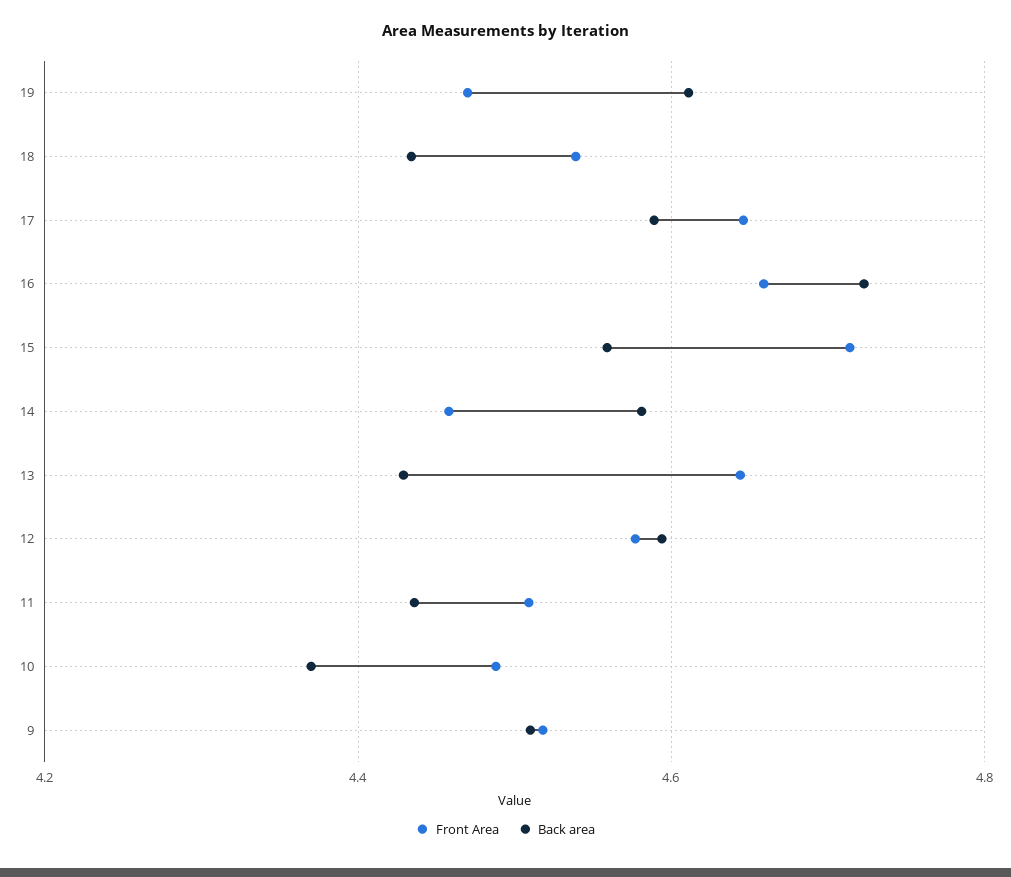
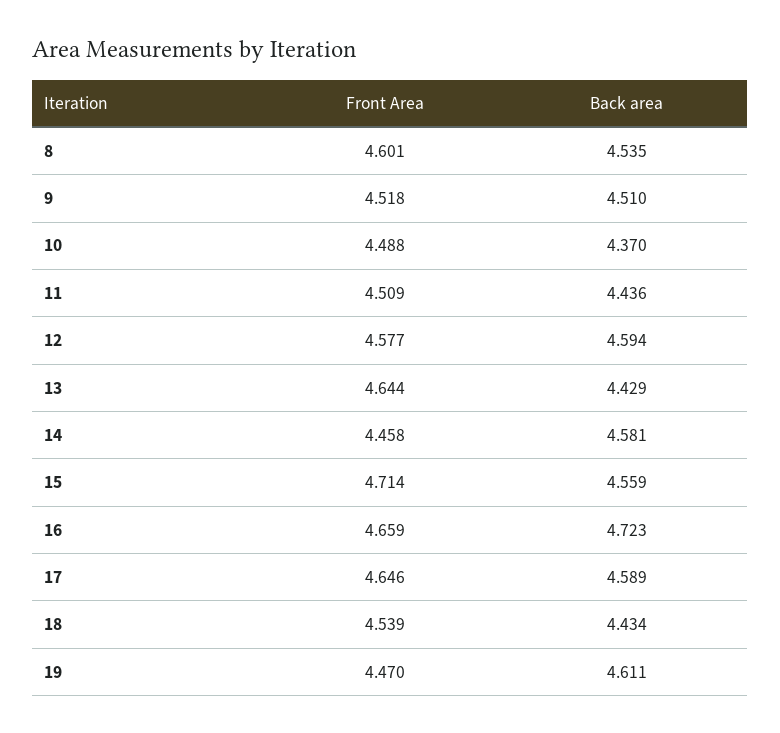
Front Area, 8: none -> 4.601
Back area, 8: none -> 4.535

